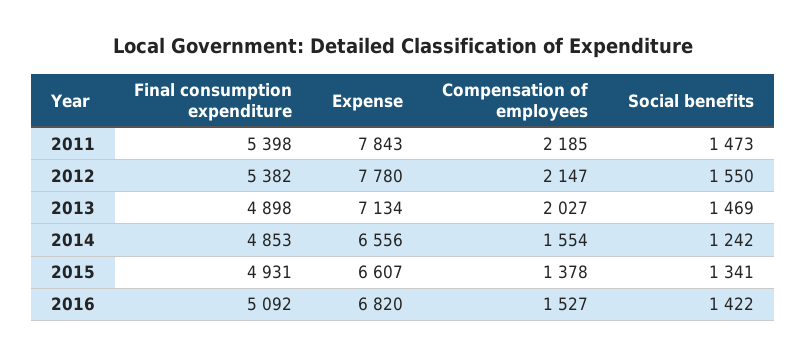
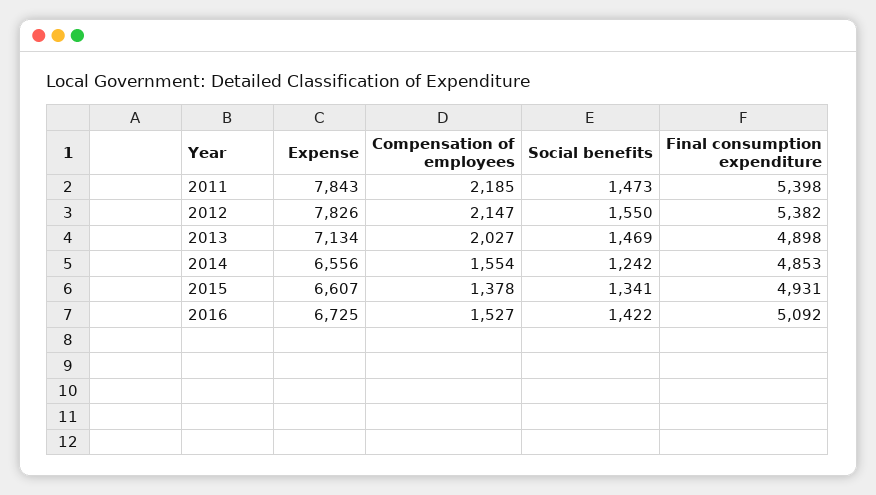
Expense, 2012: 7780 -> 7826
Expense, 2016: 6820 -> 6725

